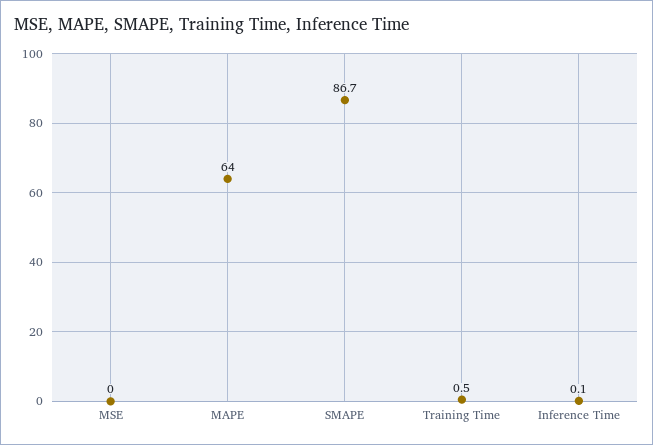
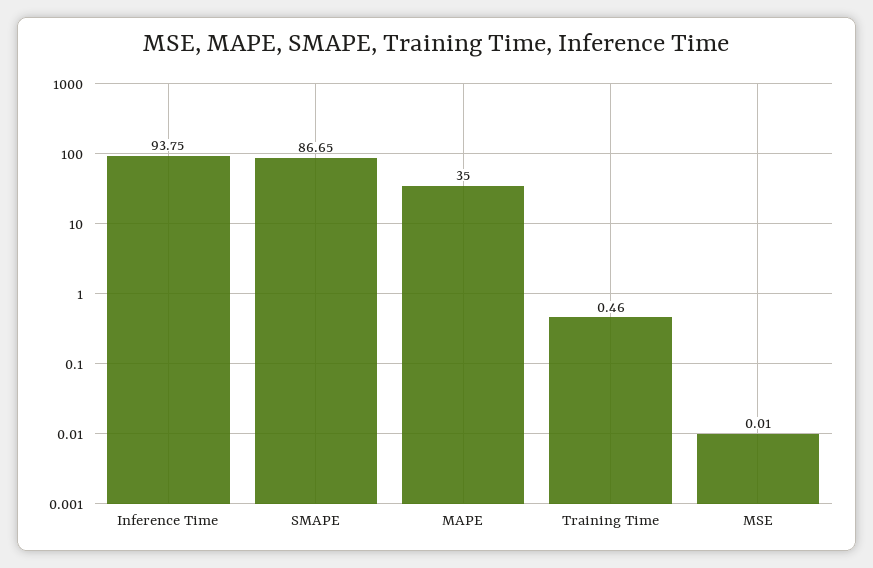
MAPE: 64 -> 35
Inference Time: 0.1 -> 93.75

